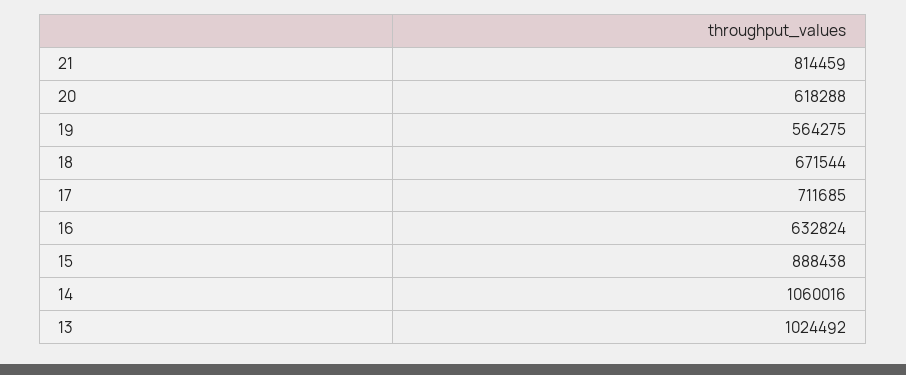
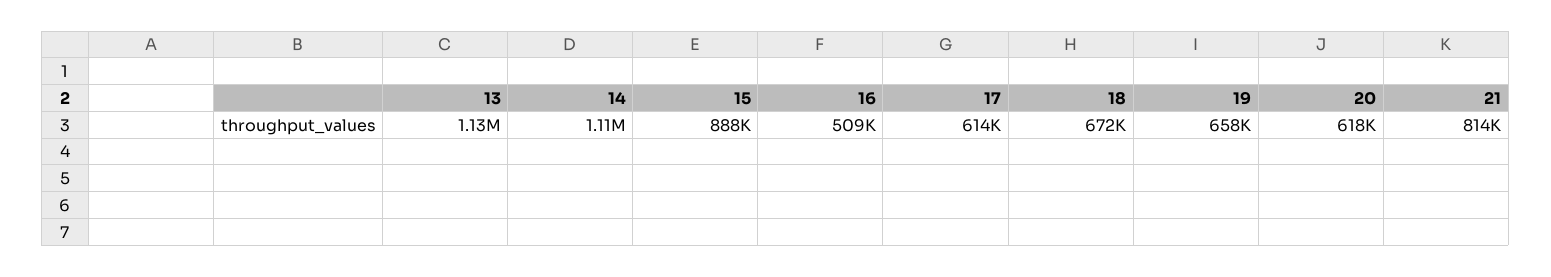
19: 564275 -> 658000
17: 711685 -> 614000
16: 632824 -> 509000
14: 1060016 -> 1110000
13: 1024492 -> 1130000

